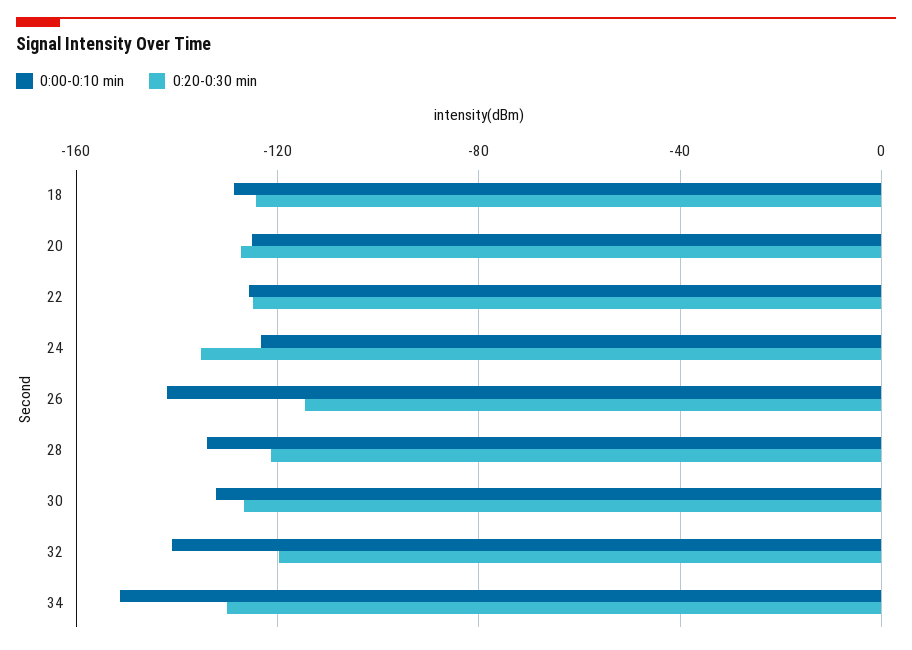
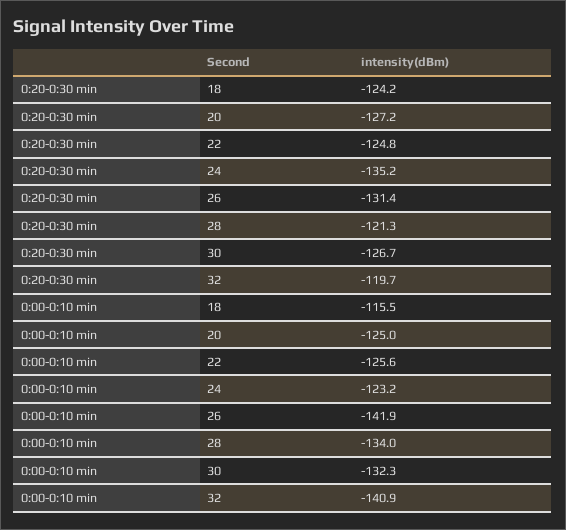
0:00-0:10 min, 18: -130 -> -115.5
0:20-0:30 min, 26: -115 -> -131.4
0:00-0:10 min, 34: -150 -> none
0:20-0:30 min, 34: -130 -> none

